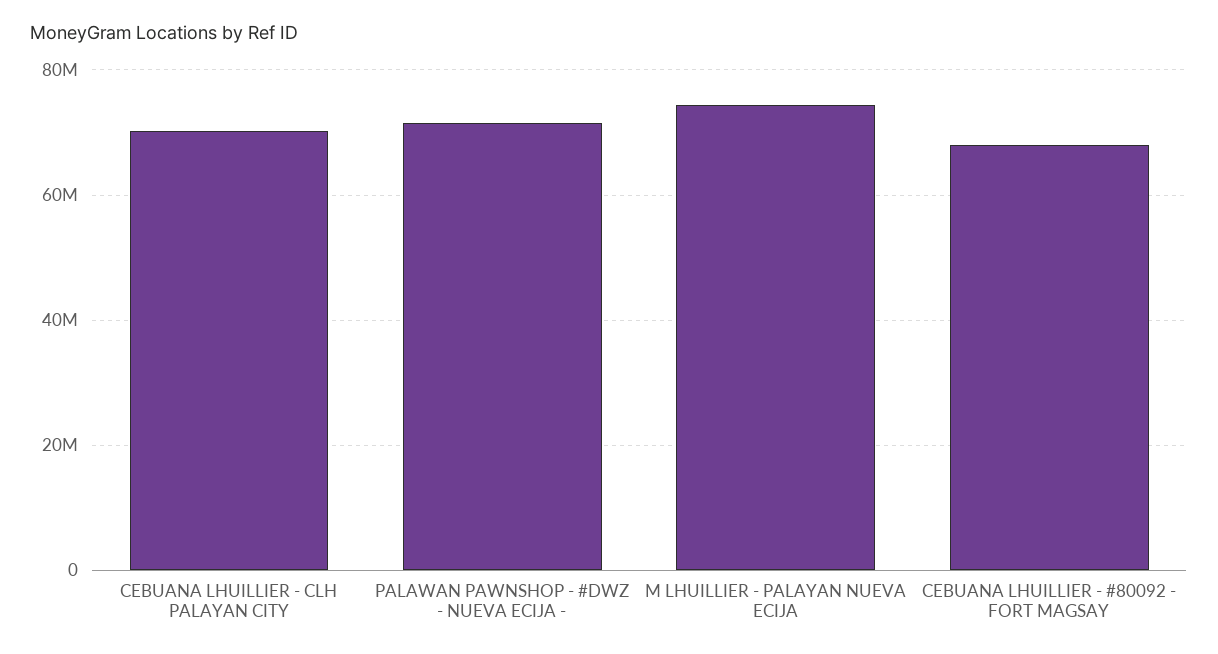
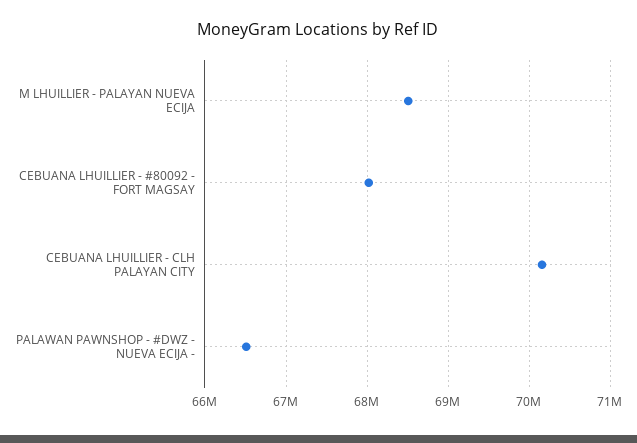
PALAWAN PAWNSHOP - #DWZ - NUEVA ECIJA -: 72000000 -> 66500000
M LHUILLIER - PALAYAN NUEVA ECIJA: 74000000 -> 68500000

